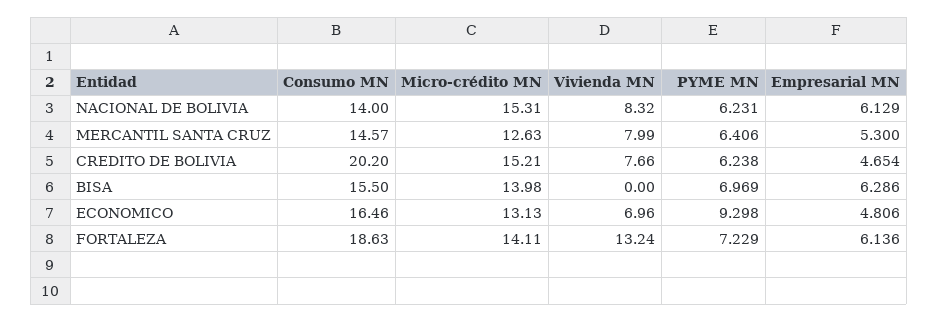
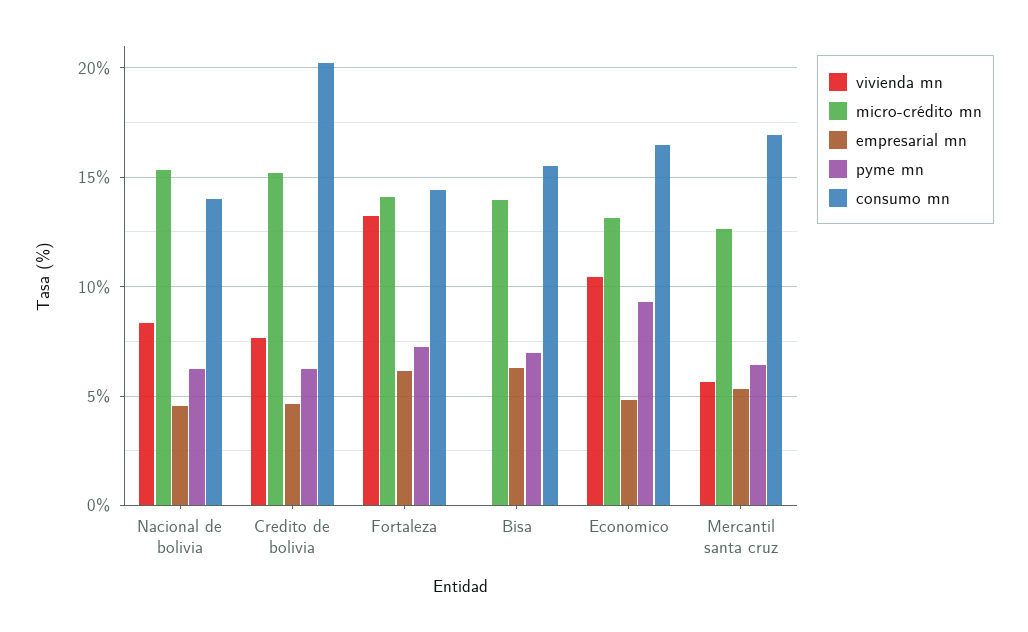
Empresarial MN, NACIONAL DE BOLIVIA: 6.129 -> 4.5
Consumo MN, MERCANTIL SANTA CRUZ: 14.57 -> 17
Vivienda MN, MERCANTIL SANTA CRUZ: 7.99 -> 5.5
Vivienda MN, ECONOMICO: 6.96 -> 10.5
Consumo MN, FORTALEZA: 18.63 -> 14.5

